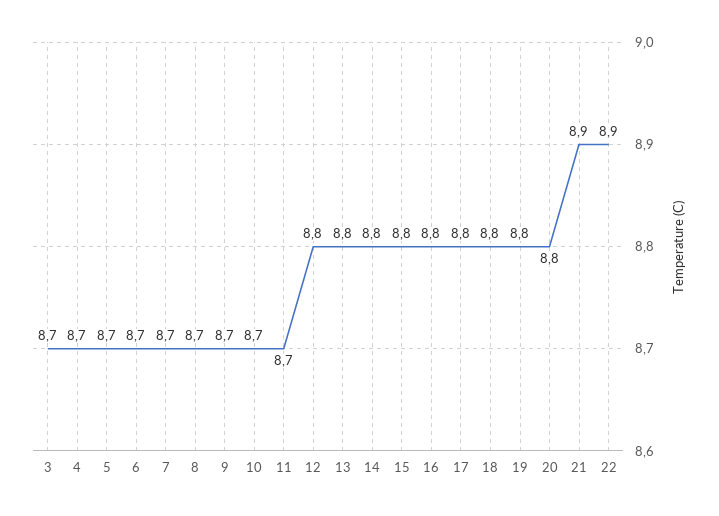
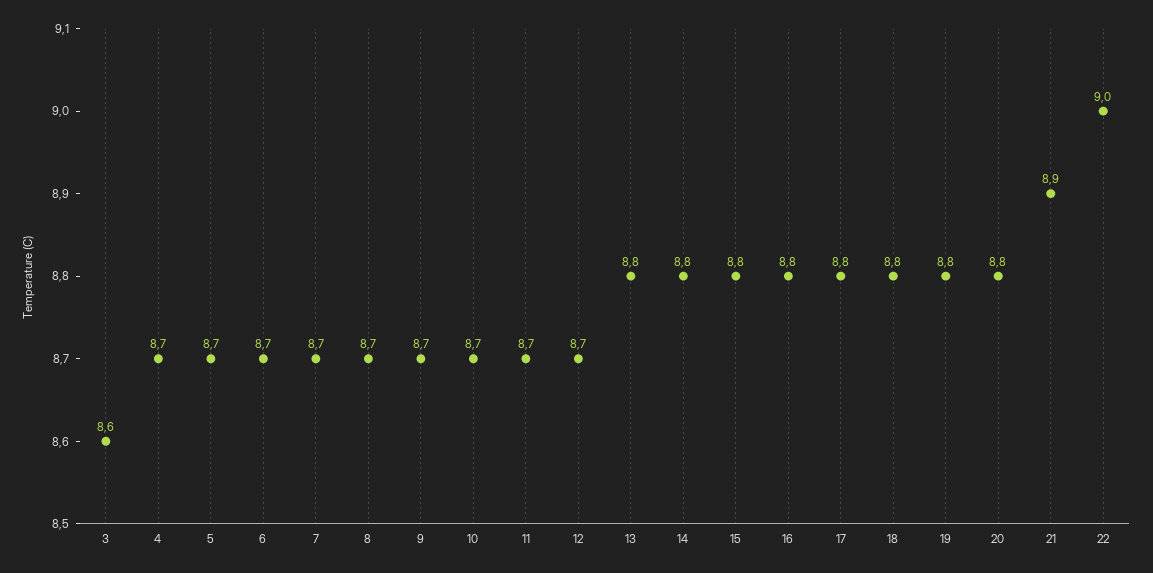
3: 8.7 -> 8.6
12: 8.8 -> 8.7
22: 8.9 -> 9

